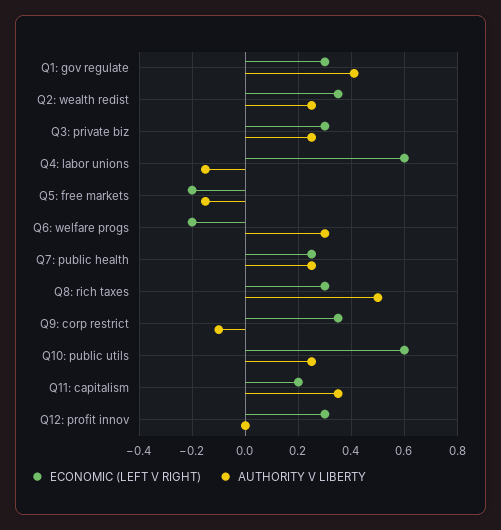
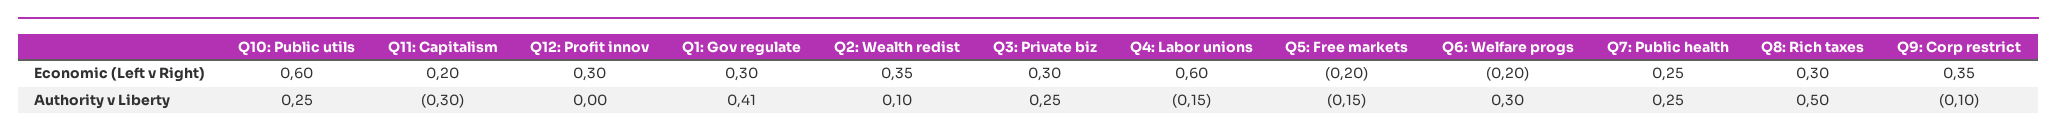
AUTHORITY V LIBERTY, Q2: wealth redist: 0.25 -> 0.1
AUTHORITY V LIBERTY, Q11: capitalism: 0.35 -> -0.3

